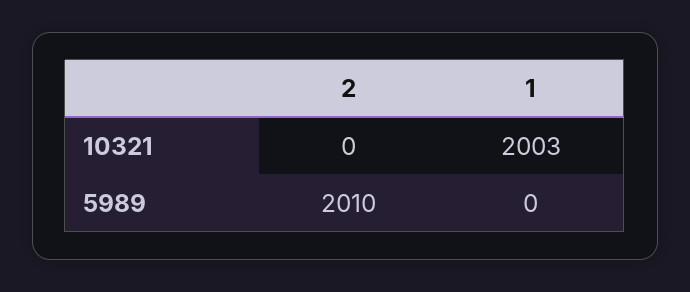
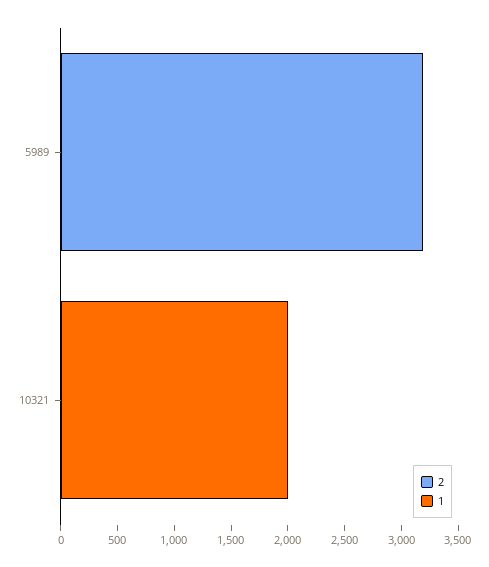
2, 5989: 2010 -> 3200

